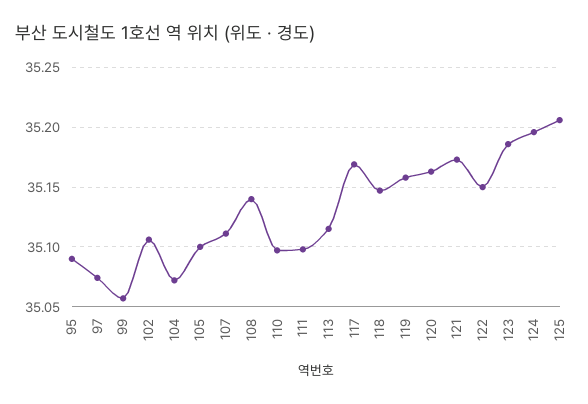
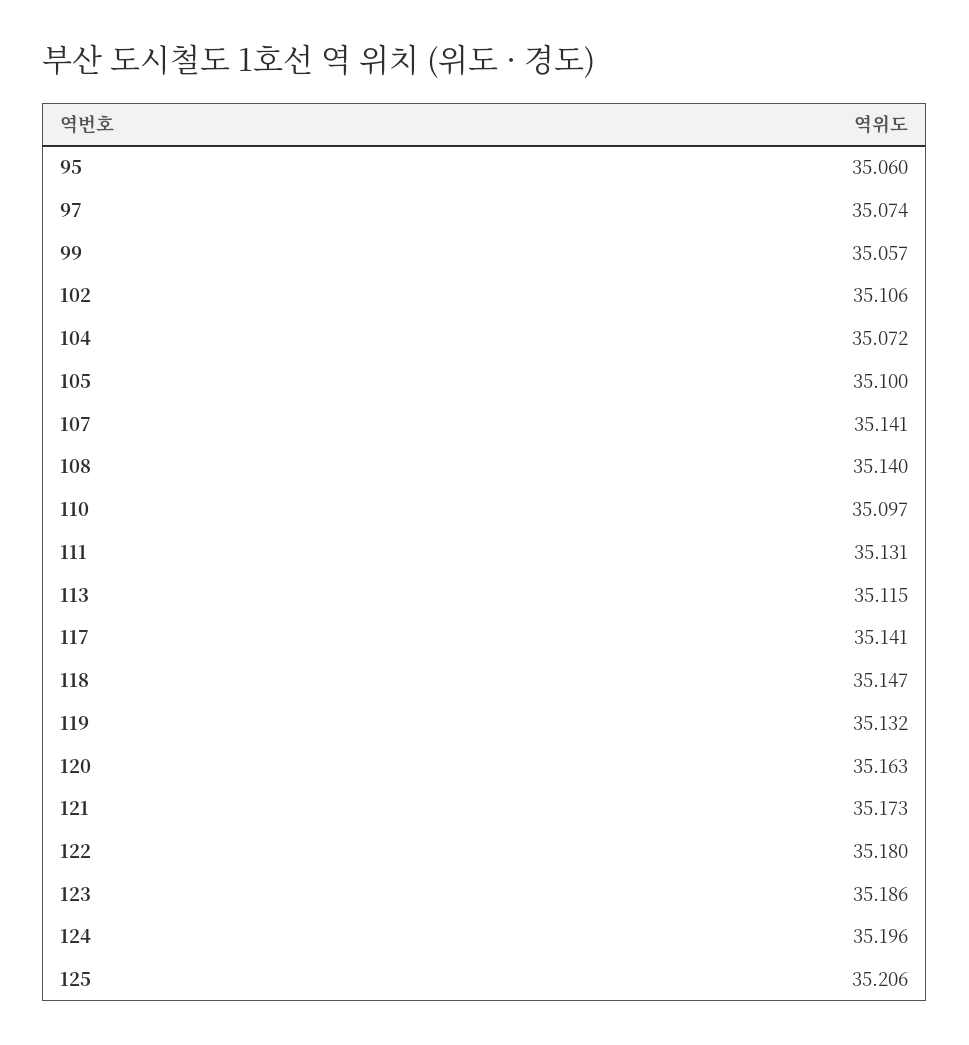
95: 35.09 -> 35.06
107: 35.11 -> 35.141
111: 35.1 -> 35.131
117: 35.17 -> 35.141
119: 35.16 -> 35.132
122: 35.15 -> 35.18

